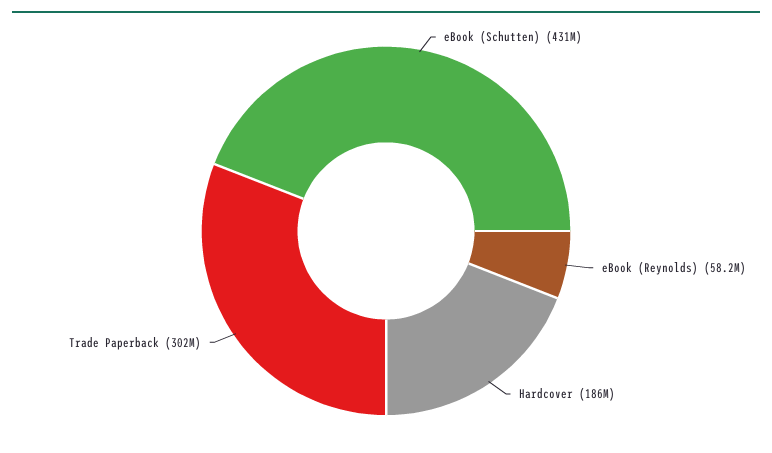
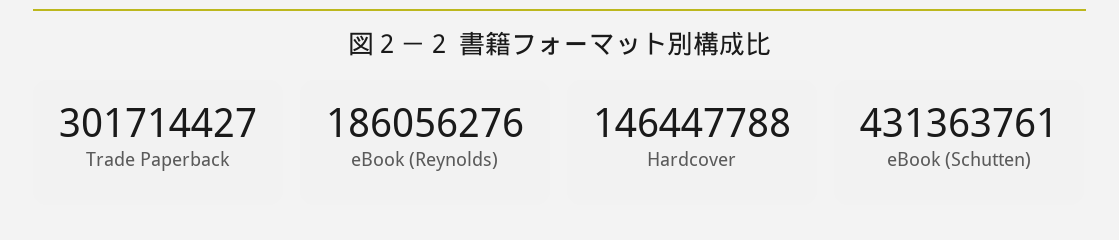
eBook (Reynolds): 58200000 -> 186056276
Hardcover: 186000000 -> 146447788

